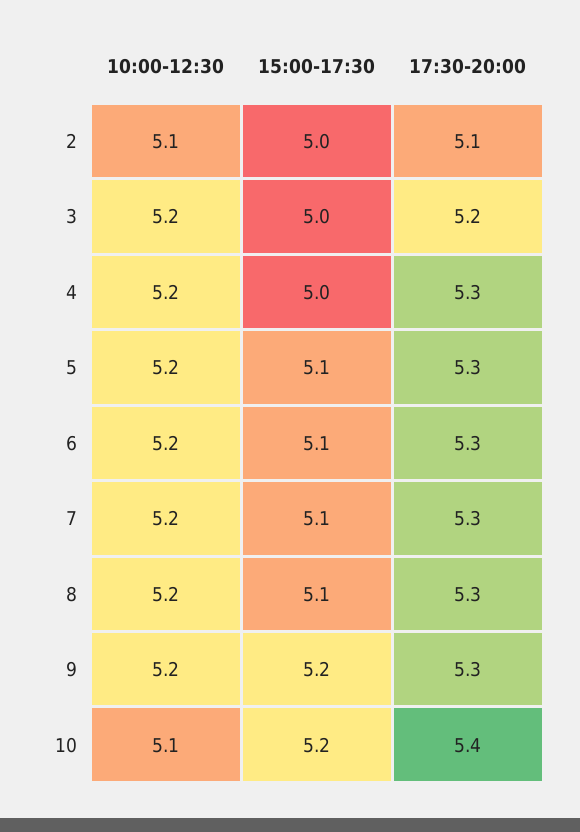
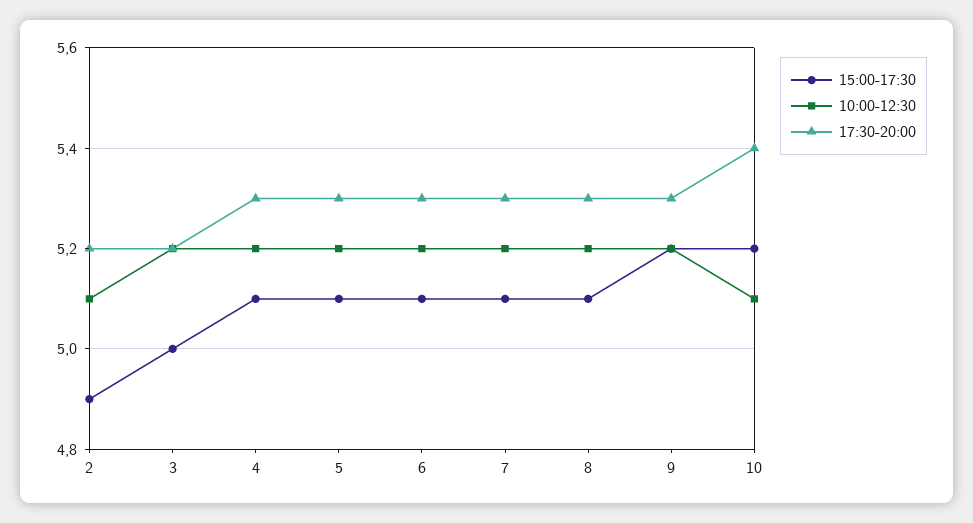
15:00-17:30, 2: 5 -> 4.9
17:30-20:00, 2: 5.1 -> 5.2
15:00-17:30, 4: 5 -> 5.1

